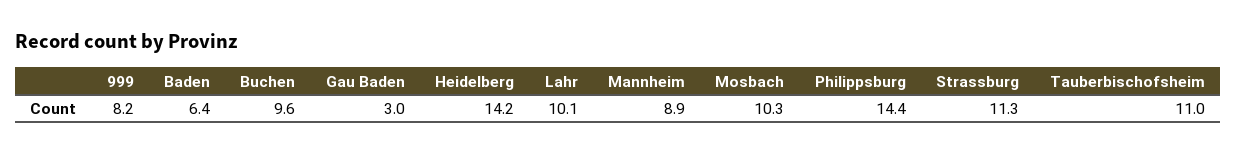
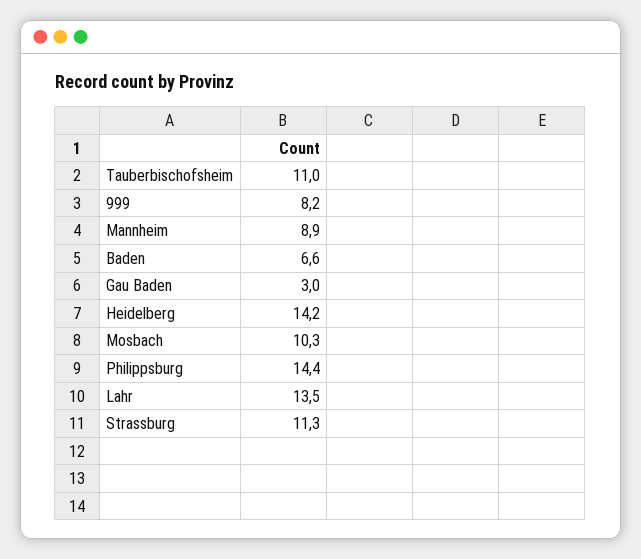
Baden: 6.4 -> 6.6
Buchen: 9.6 -> none
Lahr: 10.1 -> 13.5

